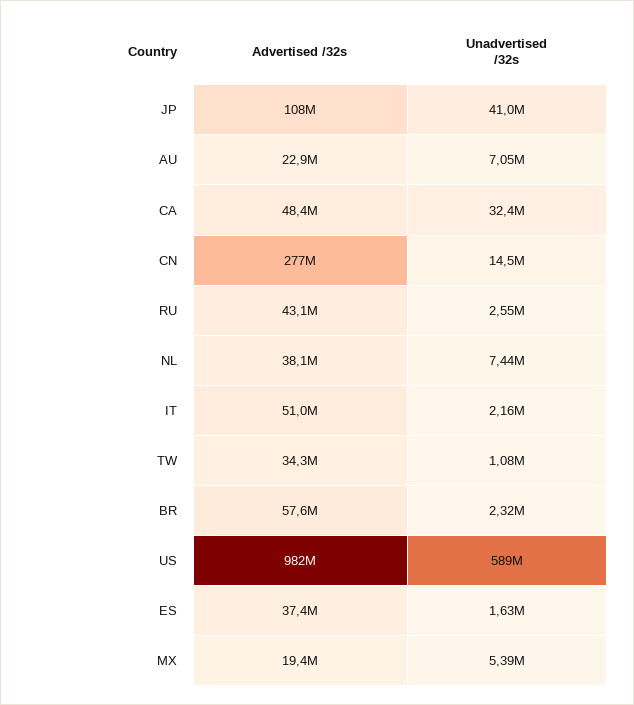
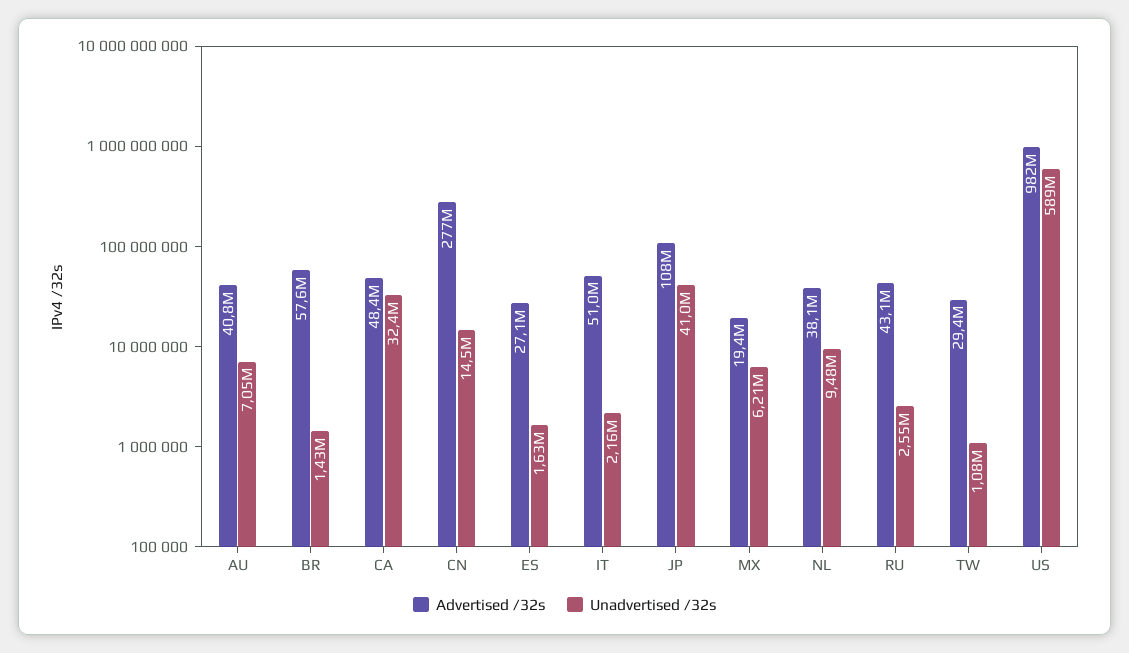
Advertised /32s, AU: 22900000 -> 40800000
Unadvertised /32s, NL: 7440000 -> 9480000
Advertised /32s, TW: 34300000 -> 29400000
Unadvertised /32s, BR: 2320000 -> 1430000
Advertised /32s, ES: 37400000 -> 27100000
Unadvertised /32s, MX: 5390000 -> 6210000

